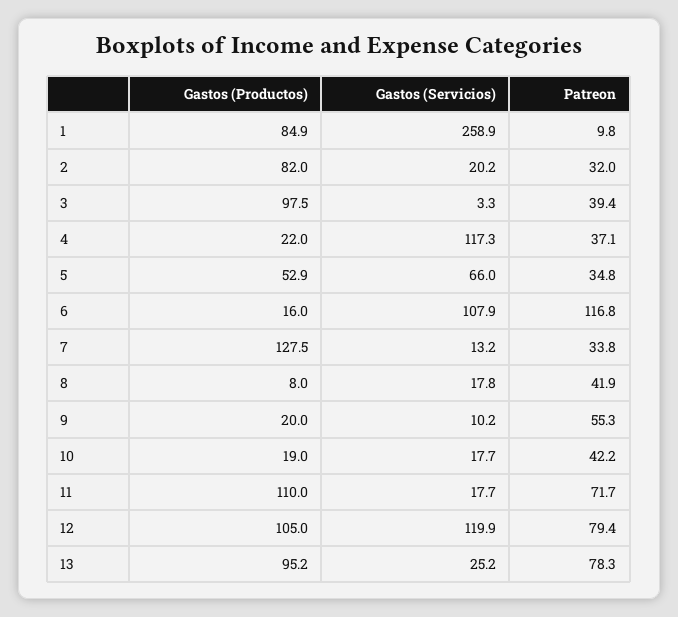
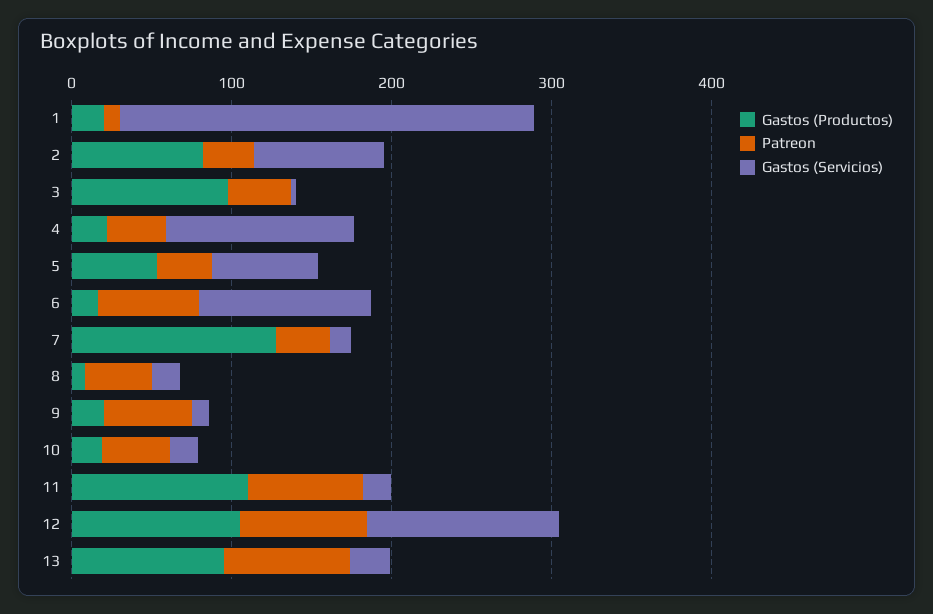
Gastos (Productos), 1: 84.9 -> 20
Gastos (Servicios), 2: 20.2 -> 80
Patreon, 6: 116.8 -> 60

